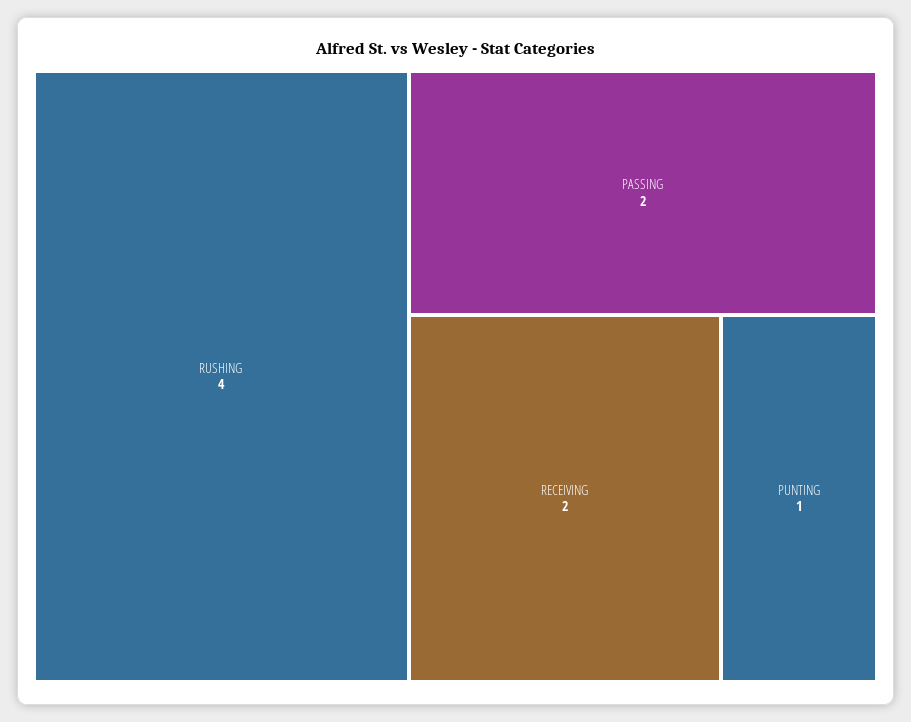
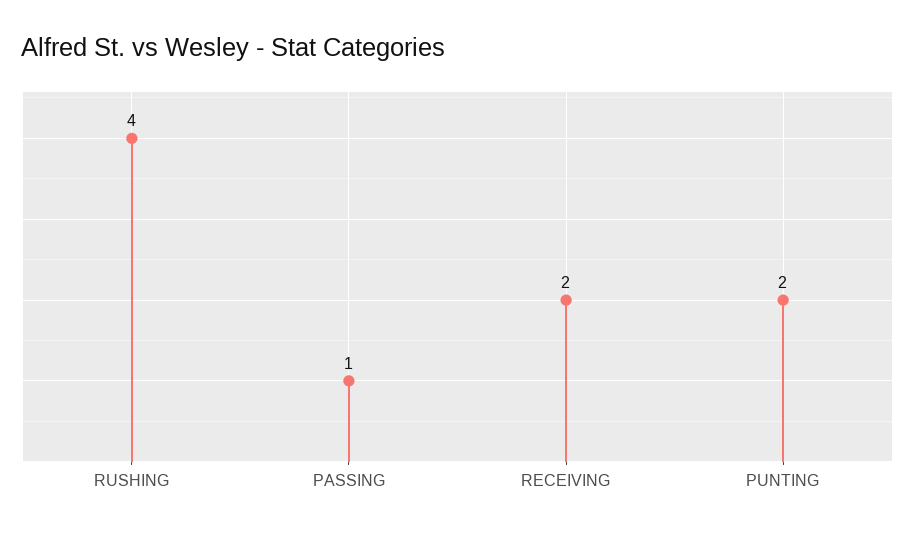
PASSING: 2 -> 1
PUNTING: 1 -> 2

